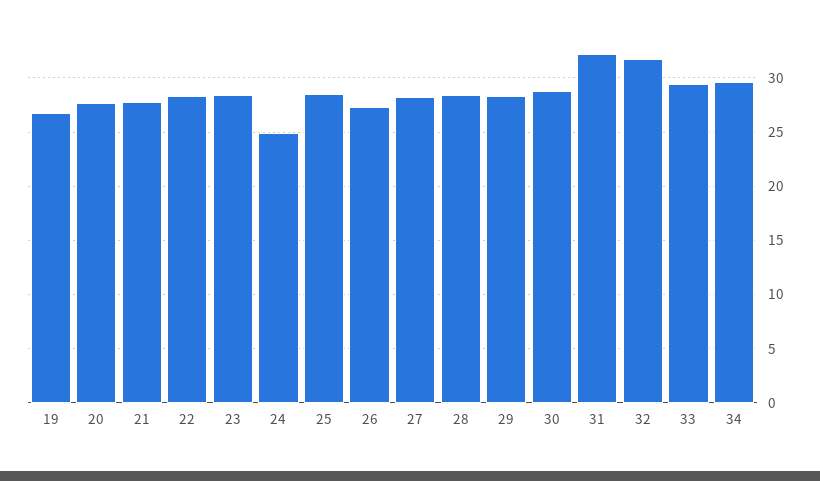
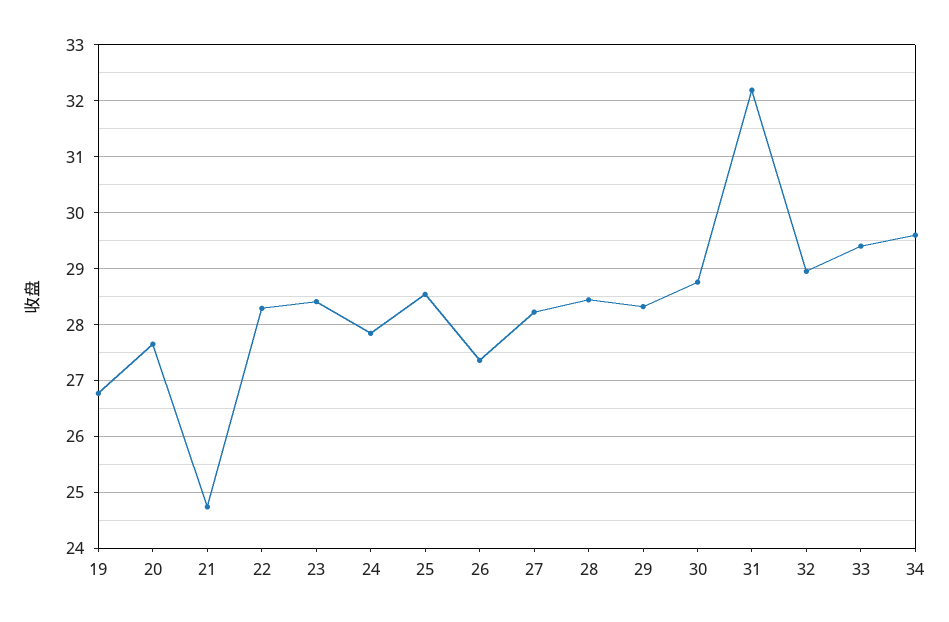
21: 28 -> 24.8
24: 25 -> 27.8
32: 32 -> 29

